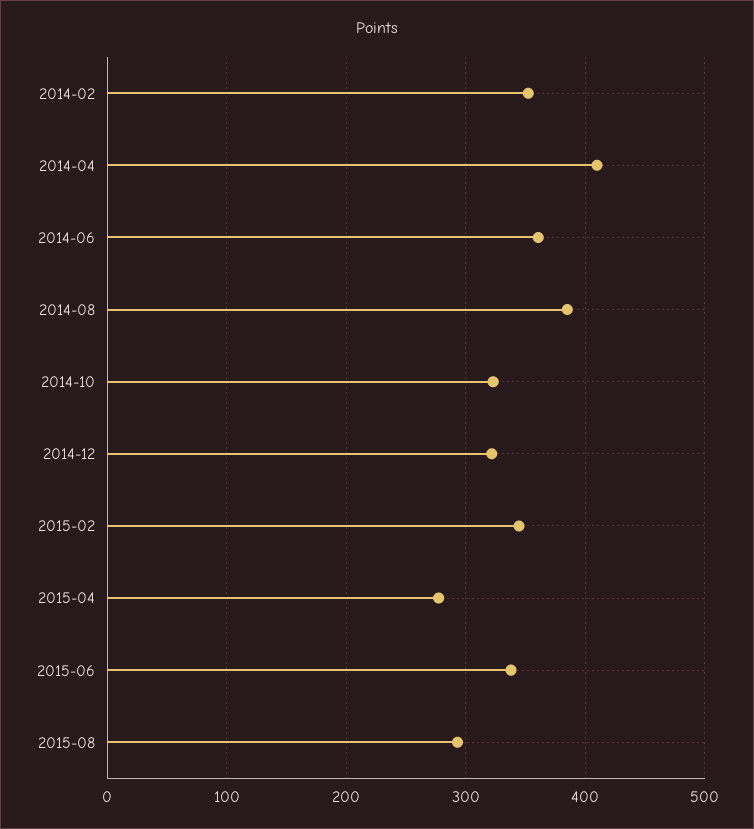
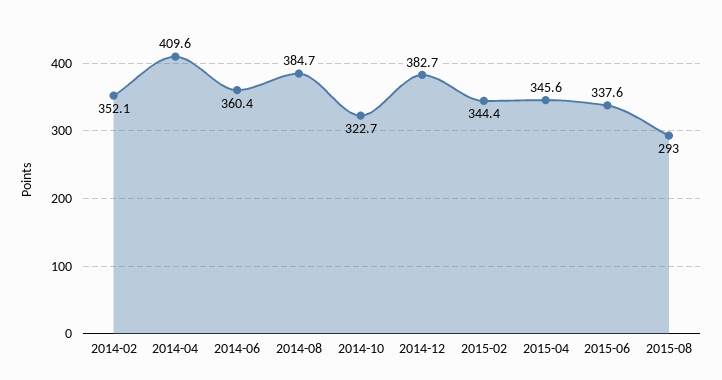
2014-12: 320 -> 382.7
2015-04: 280 -> 345.6

